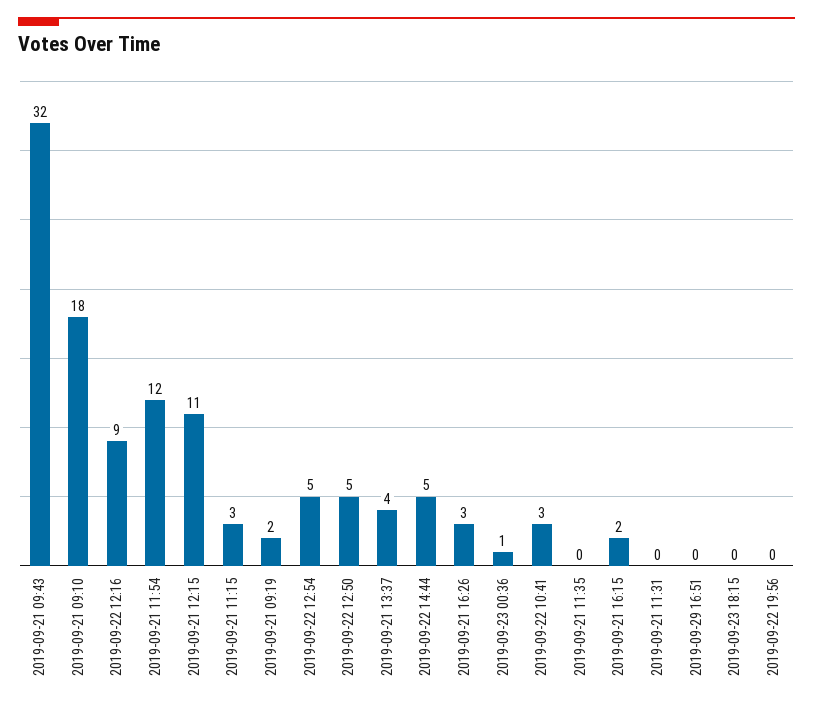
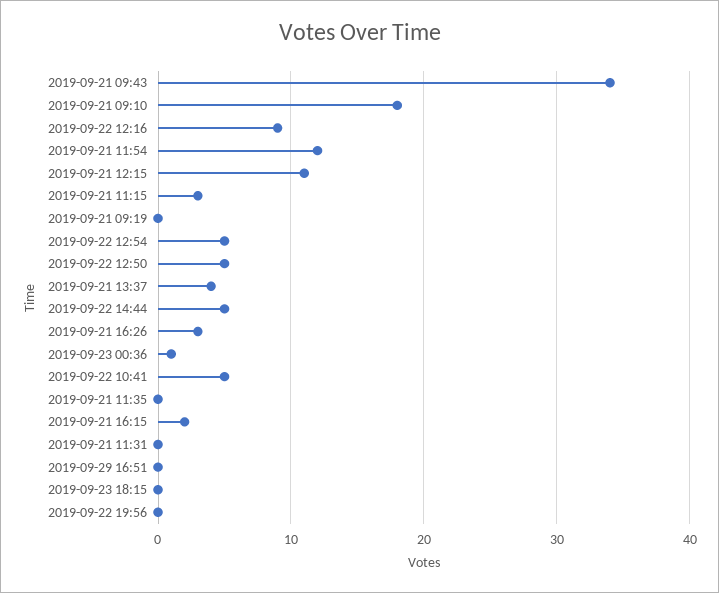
2019-09-21 09:43: 32 -> 34
2019-09-21 09:19: 2 -> 0
2019-09-22 10:41: 3 -> 5

